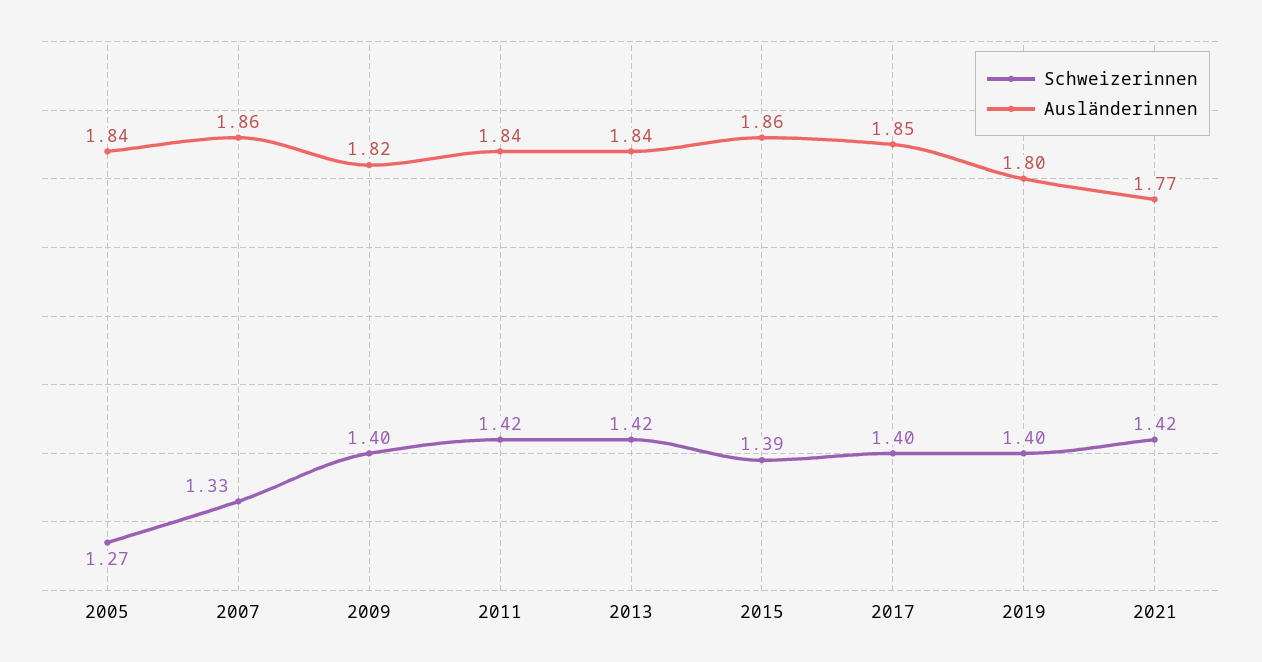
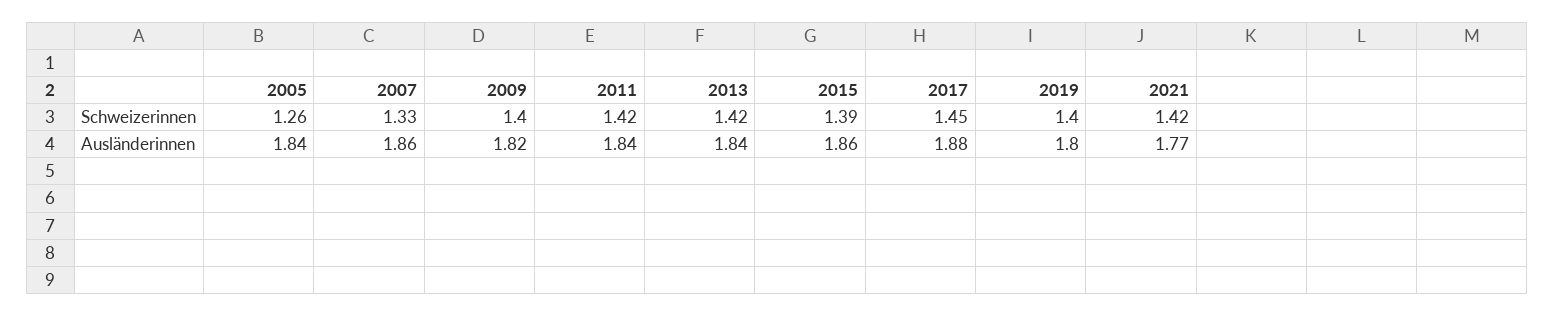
Schweizerinnen, 2005: 1.27 -> 1.26
Schweizerinnen, 2017: 1.4 -> 1.45
Ausländerinnen, 2017: 1.85 -> 1.88

